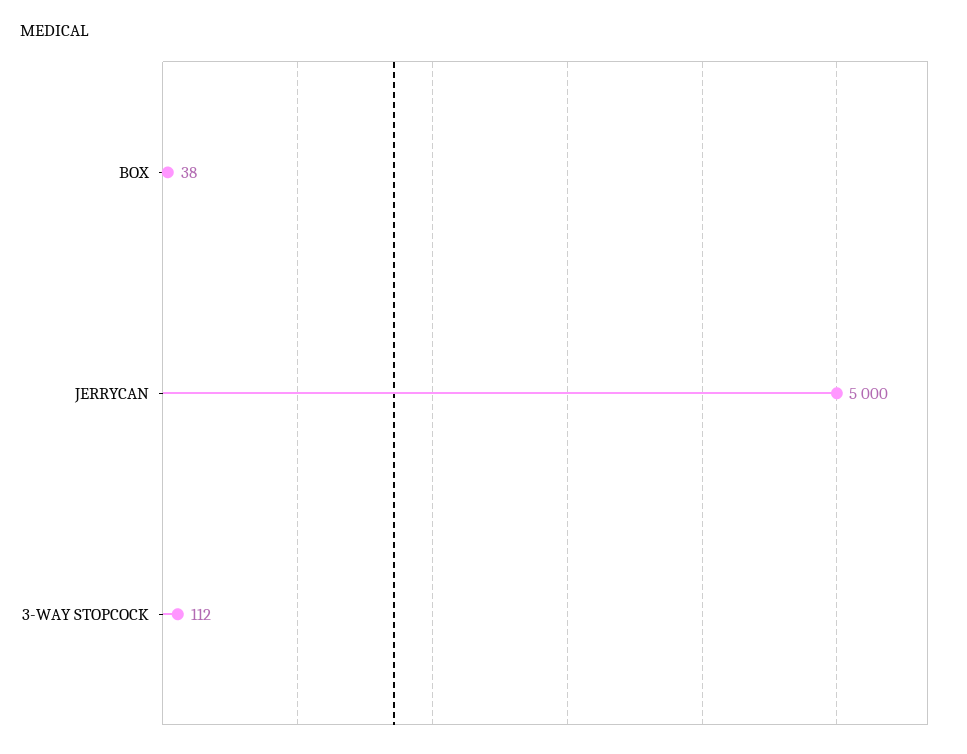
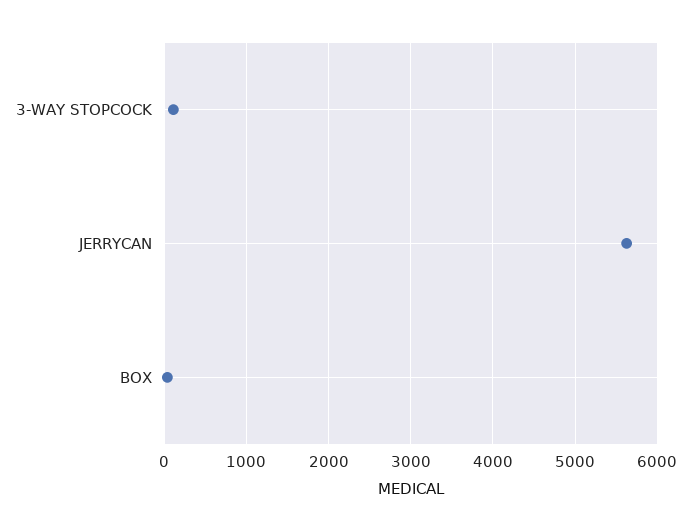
JERRYCAN: 5000 -> 5600

